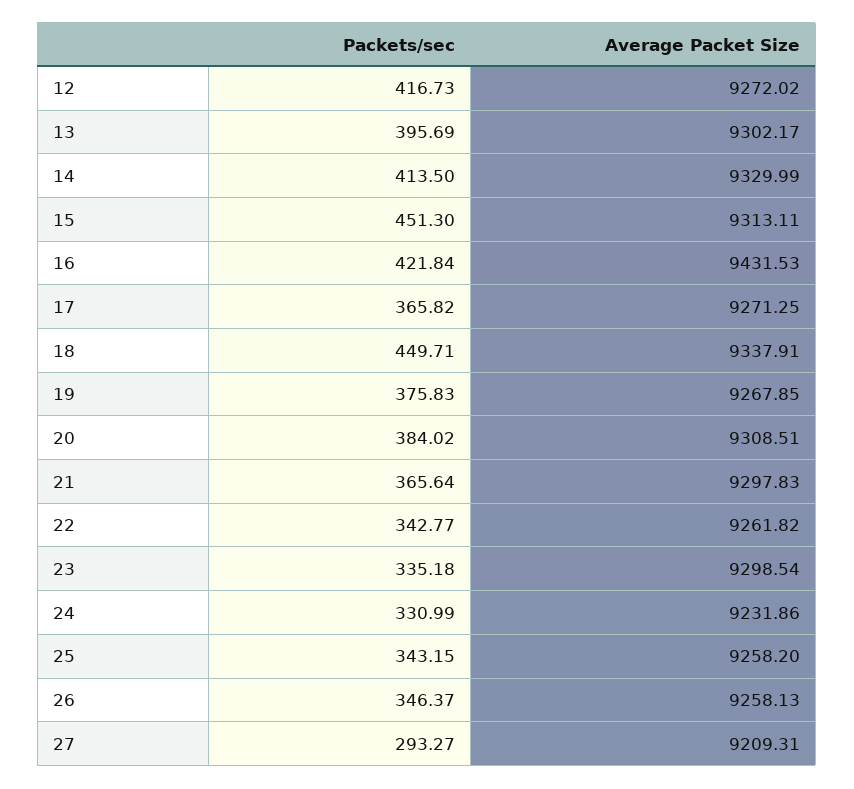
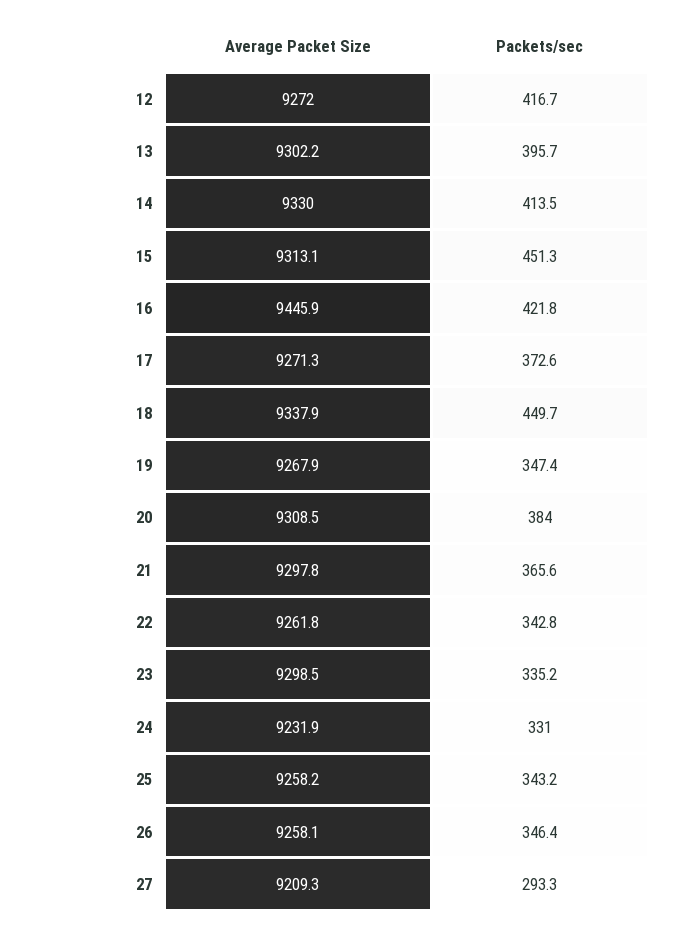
Average Packet Size, 16: 9431.53 -> 9445.9
Packets/sec, 17: 365.82 -> 372.6
Packets/sec, 19: 375.83 -> 347.4

